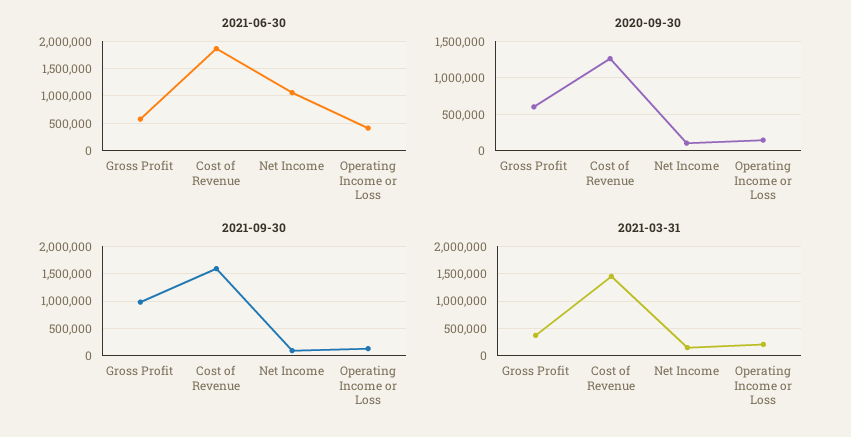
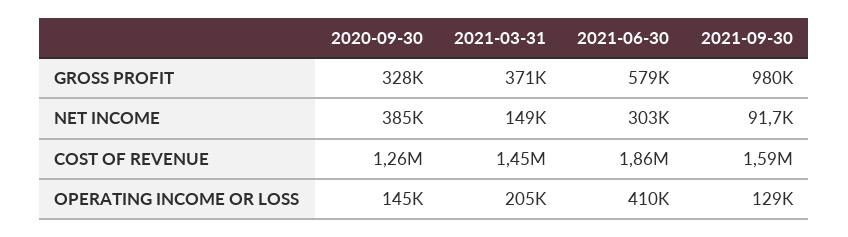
2021-06-30, Net Income: 1000000 -> 303000
2020-09-30, Gross Profit: 600000 -> 328000
2020-09-30, Net Income: 100000 -> 385000

